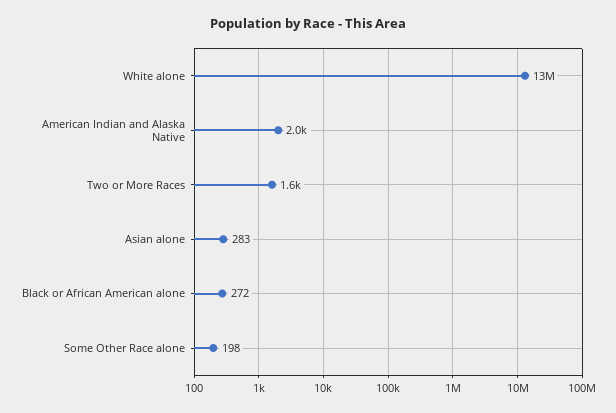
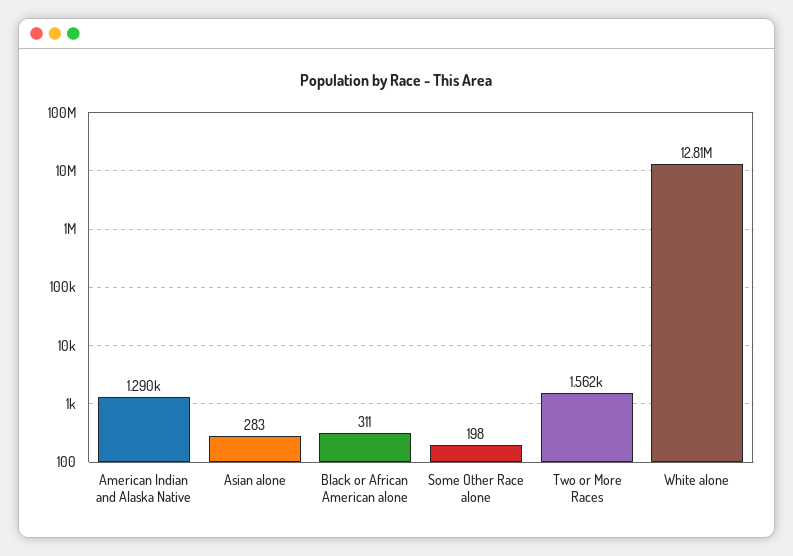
American Indian and Alaska Native: 2000 -> 1290
Black or African American alone: 272 -> 311

